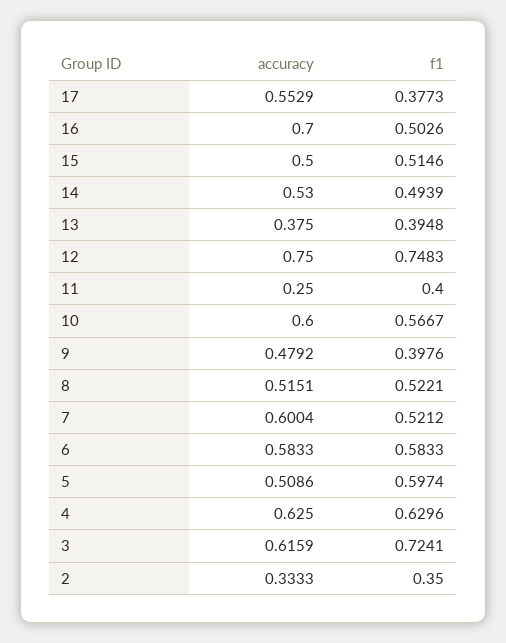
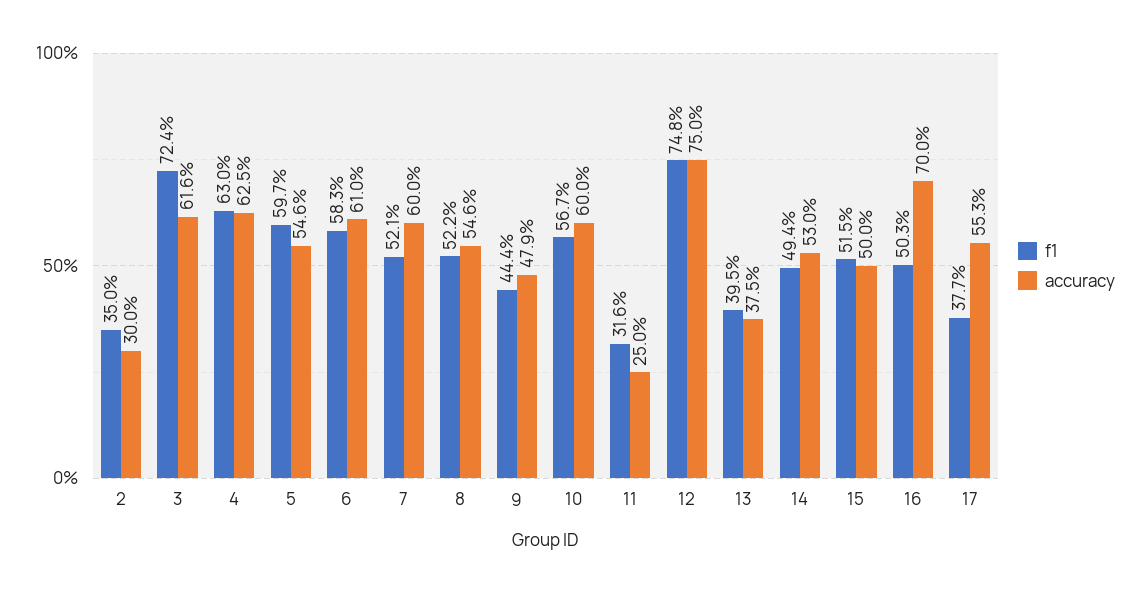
f1, 11: 0.4 -> 0.316
f1, 9: 0.3976 -> 0.444
accuracy, 8: 0.5151 -> 0.546
accuracy, 6: 0.5833 -> 0.61
accuracy, 5: 0.5086 -> 0.546
accuracy, 2: 0.3333 -> 0.3

